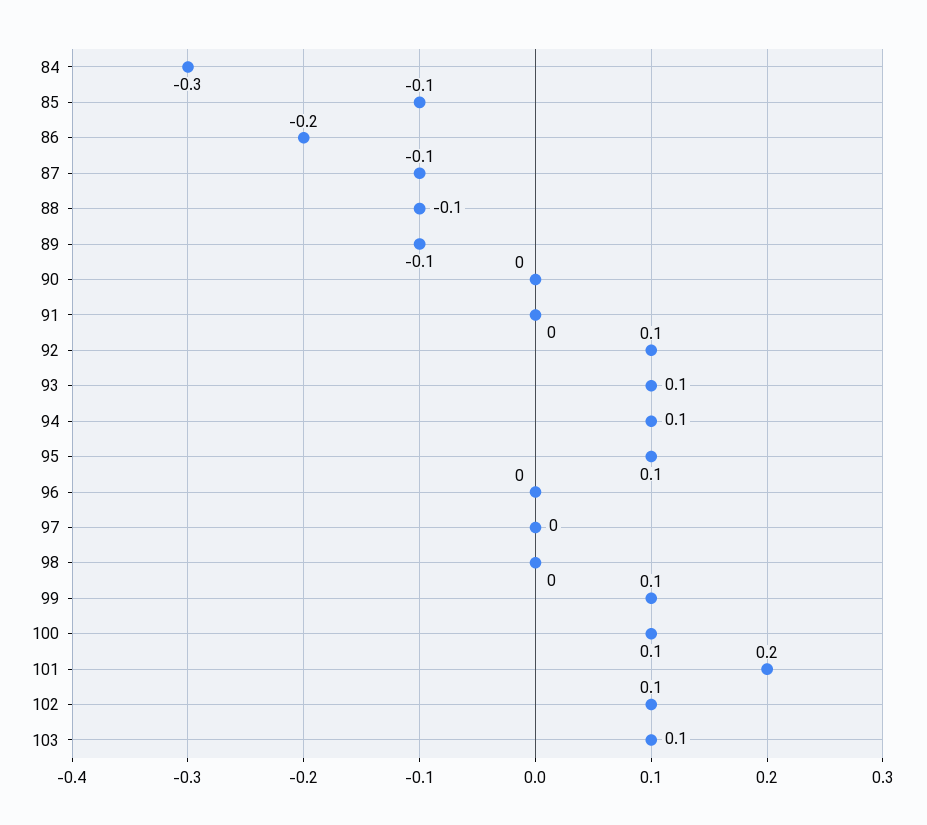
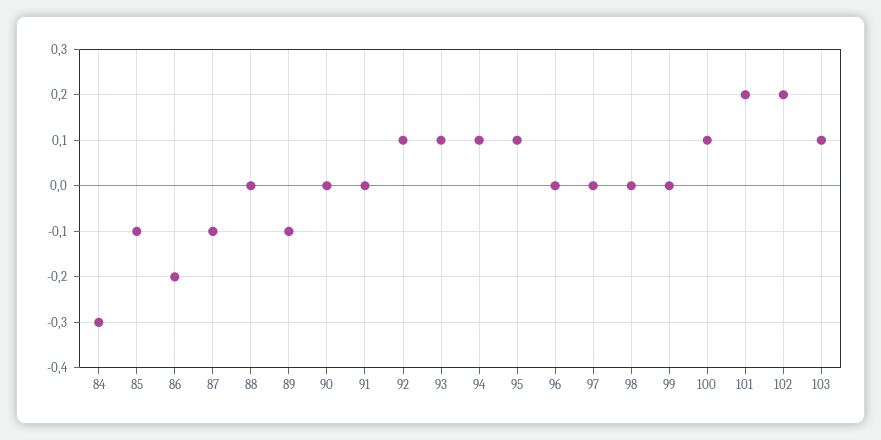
88: -0.1 -> 0
99: 0.1 -> 0
102: 0.1 -> 0.2

